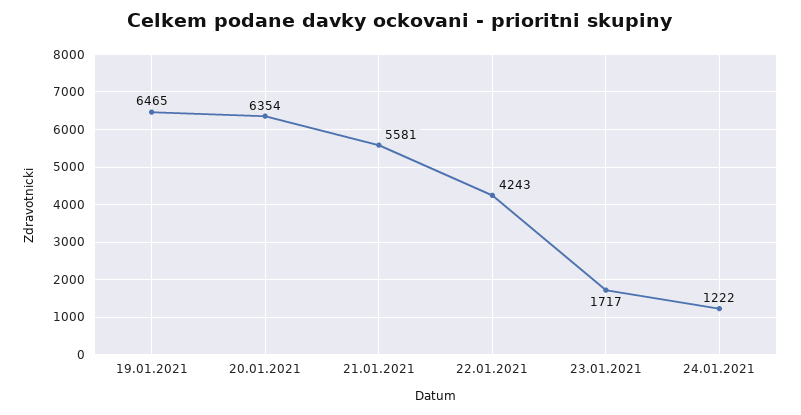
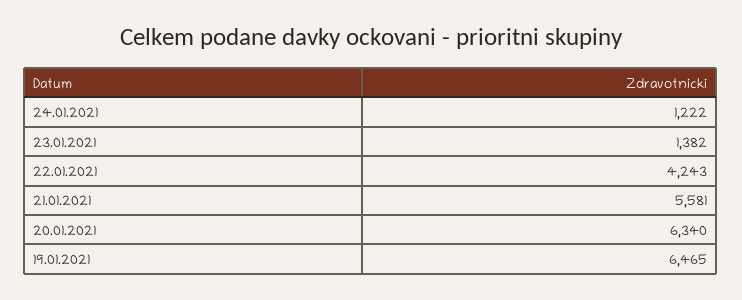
20.01.2021: 6354 -> 6340
23.01.2021: 1717 -> 1382

